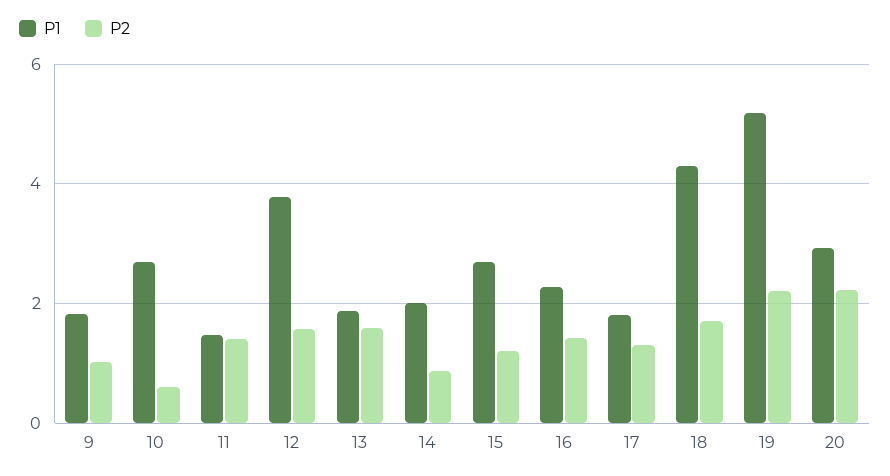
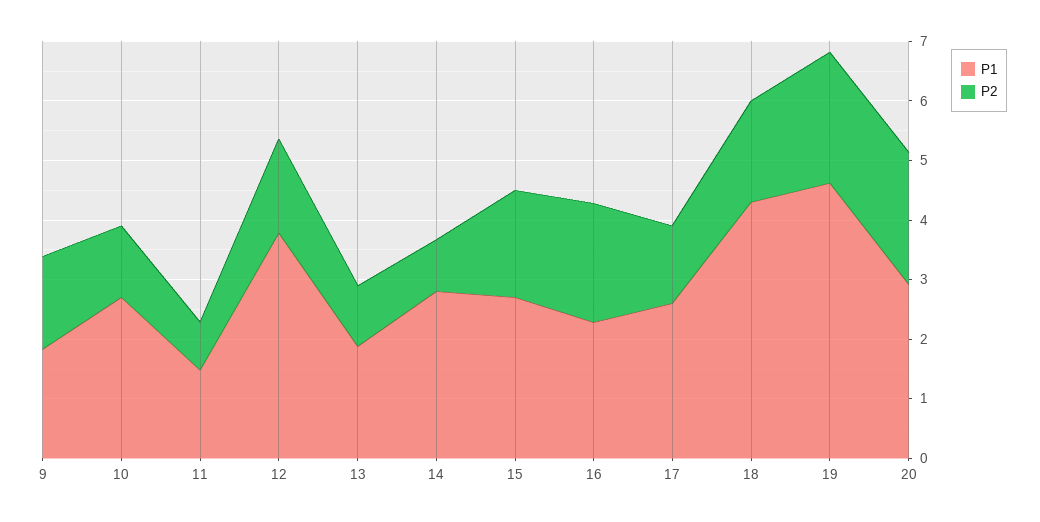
P2, 9: 1 -> 1.6
P2, 10: 0.6 -> 1.2
P2, 11: 1.4 -> 0.8
P2, 13: 1.6 -> 1
P1, 14: 2 -> 2.8
P2, 15: 1.2 -> 1.8
P2, 16: 1.4 -> 2
P1, 17: 1.8 -> 2.6
P1, 19: 5.2 -> 4.6

